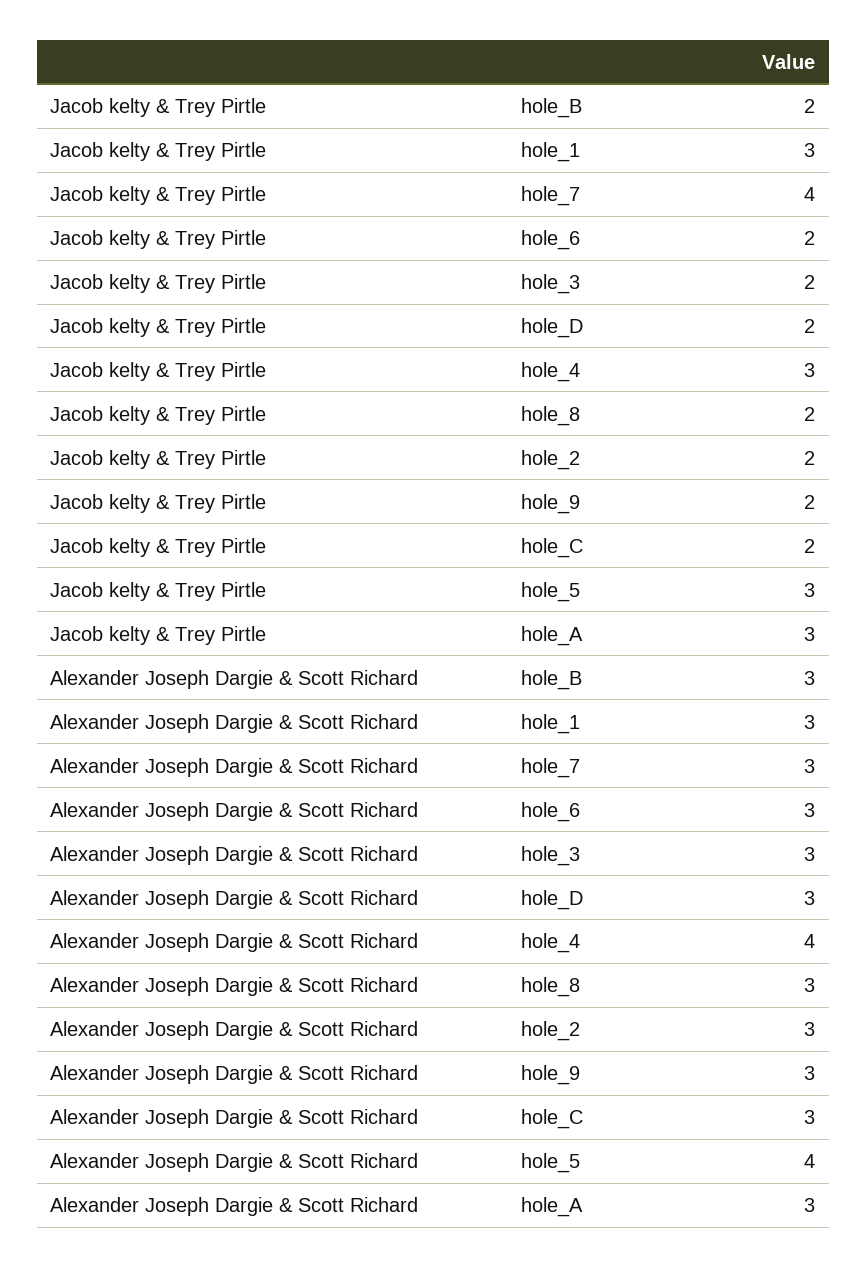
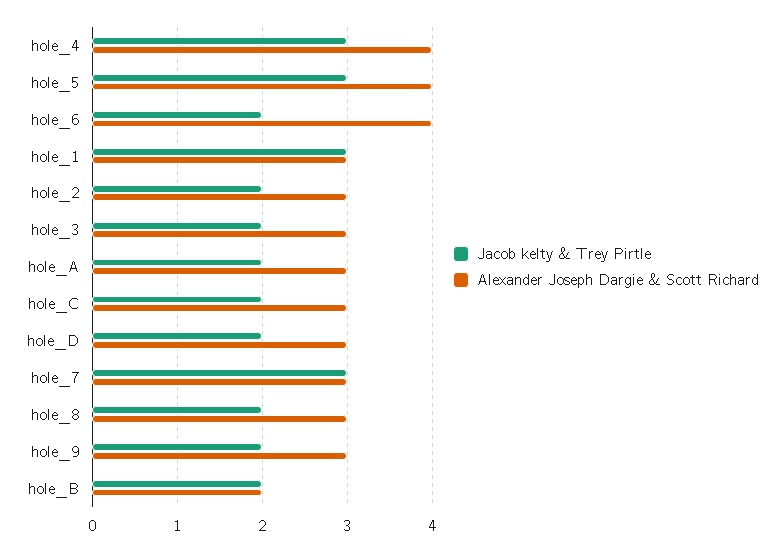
Jacob kelty & Trey Pirtle, hole_7: 4 -> 3
Jacob kelty & Trey Pirtle, hole_A: 3 -> 2
Alexander Joseph Dargie & Scott Richard, hole_B: 3 -> 2
Alexander Joseph Dargie & Scott Richard, hole_6: 3 -> 4

